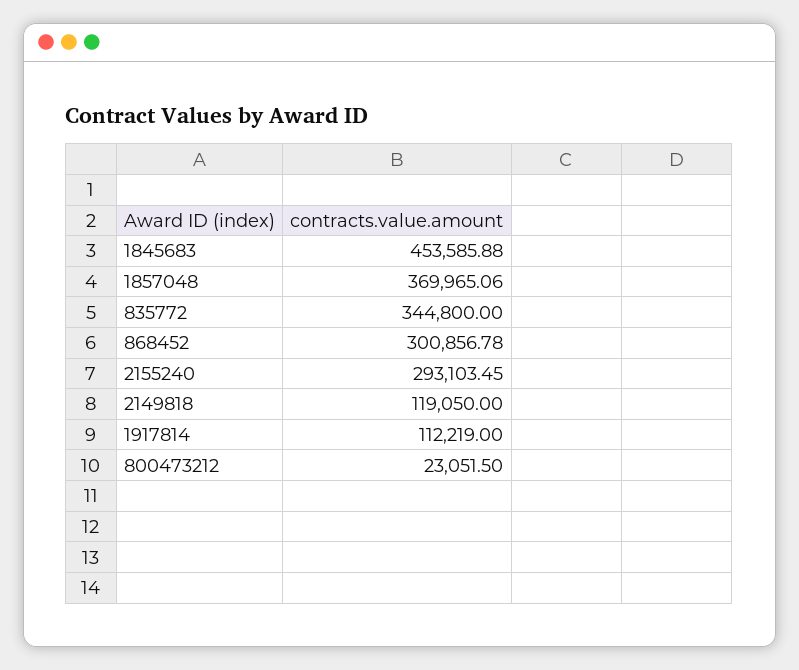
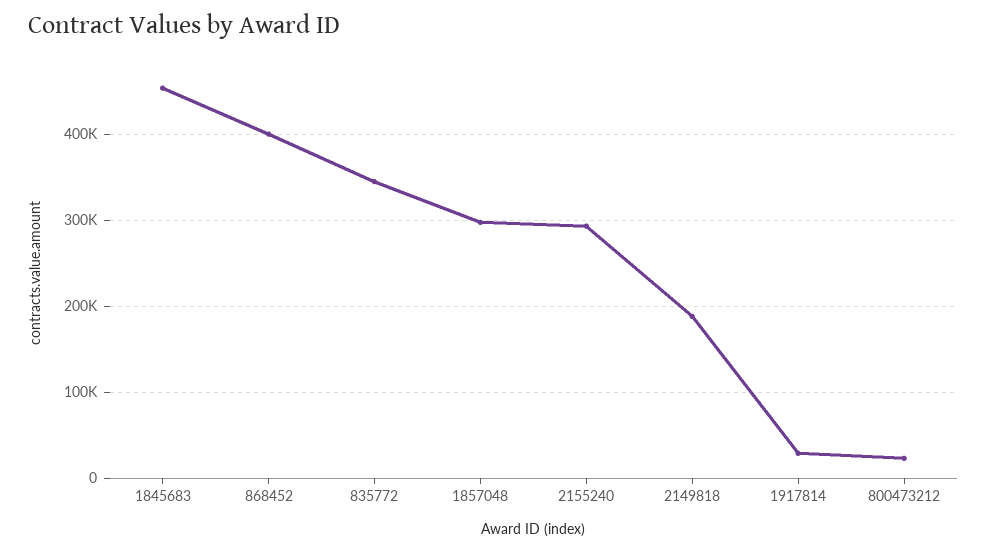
1857048: 369965.06 -> 300000
868452: 300856.78 -> 400000
2149818: 119050 -> 190000
1917814: 112219 -> 30000

